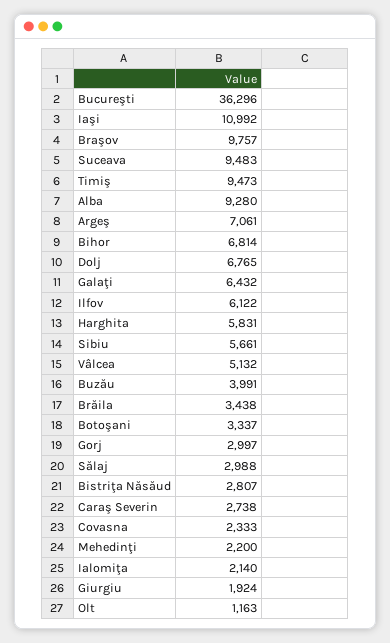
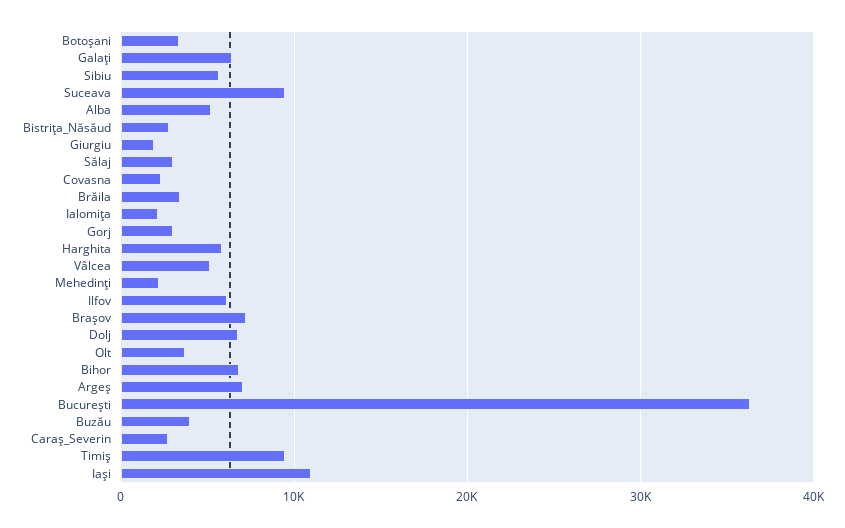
Braşov: 9757 -> 7000
Alba: 9280 -> 5000
Olt: 1163 -> 4000

